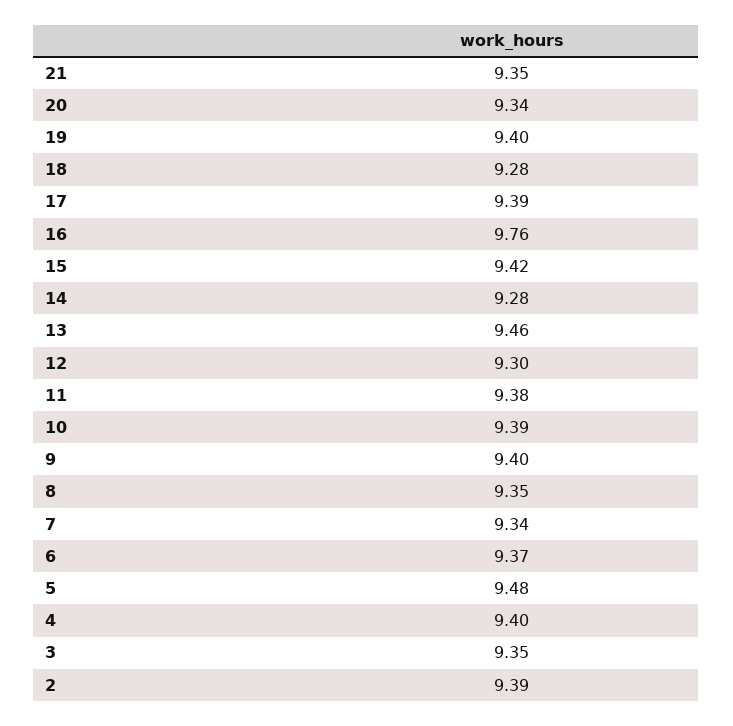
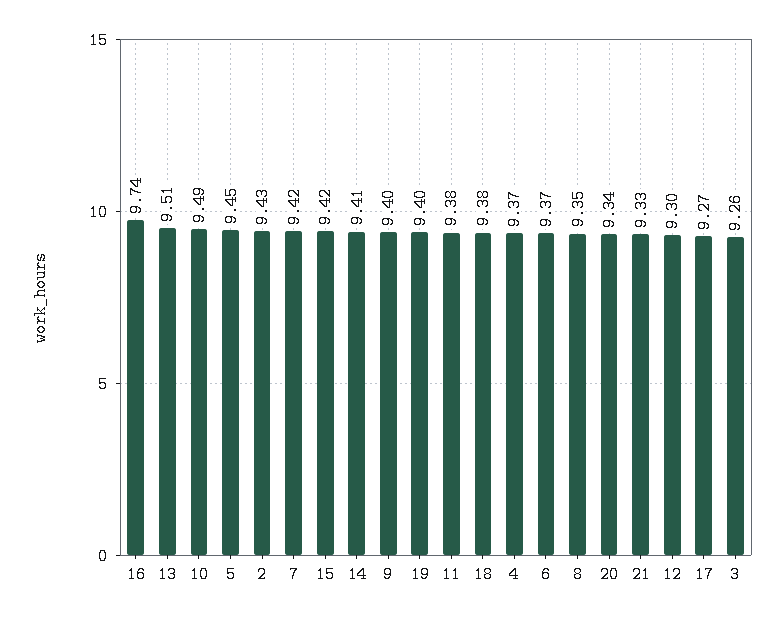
21: 9.35 -> 9.33
18: 9.28 -> 9.38
17: 9.39 -> 9.27
16: 9.76 -> 9.74
14: 9.28 -> 9.41
13: 9.46 -> 9.51
10: 9.39 -> 9.49
7: 9.34 -> 9.42
5: 9.48 -> 9.45
4: 9.4 -> 9.37
3: 9.35 -> 9.26
2: 9.39 -> 9.43

